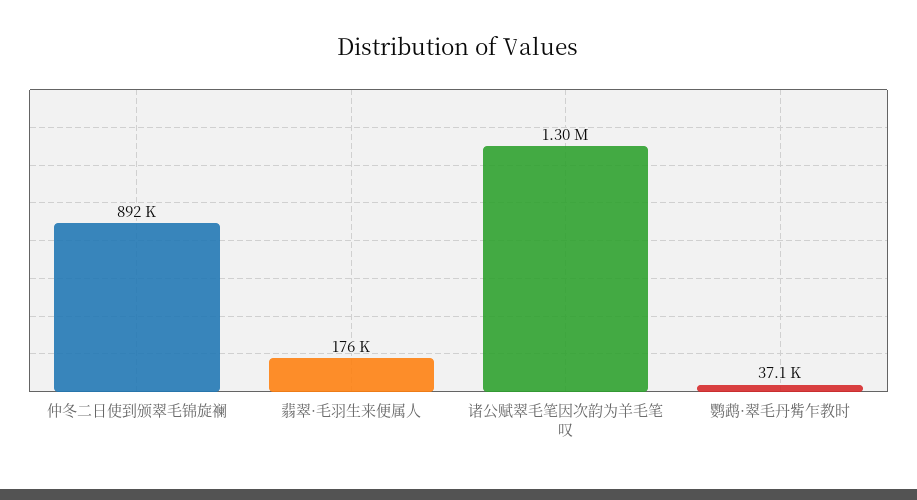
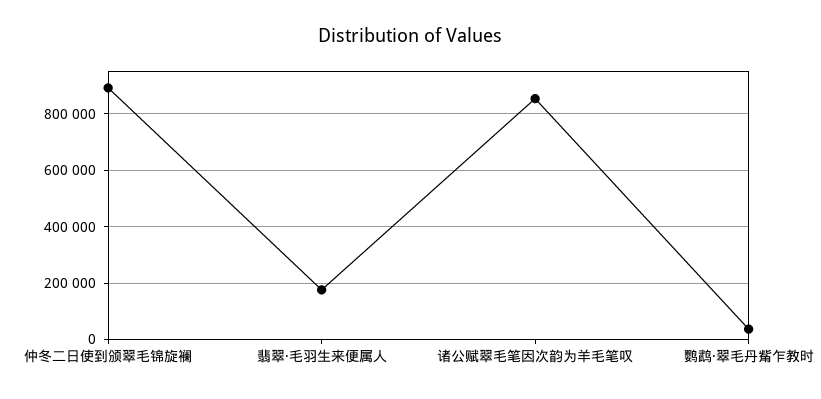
诸公赋翠毛笔因次韵为羊毛笔叹: 1300000 -> 850000

